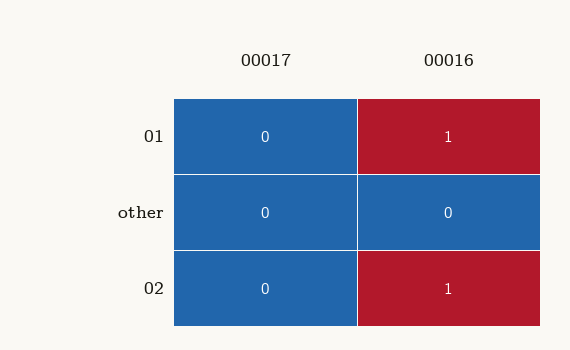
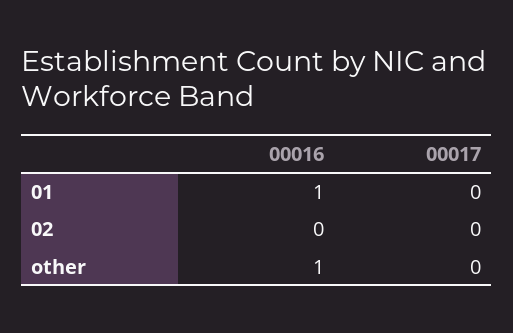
00016, other: 0 -> 1
00016, 02: 1 -> 0

